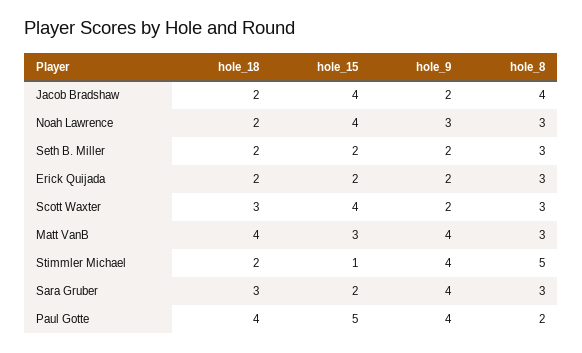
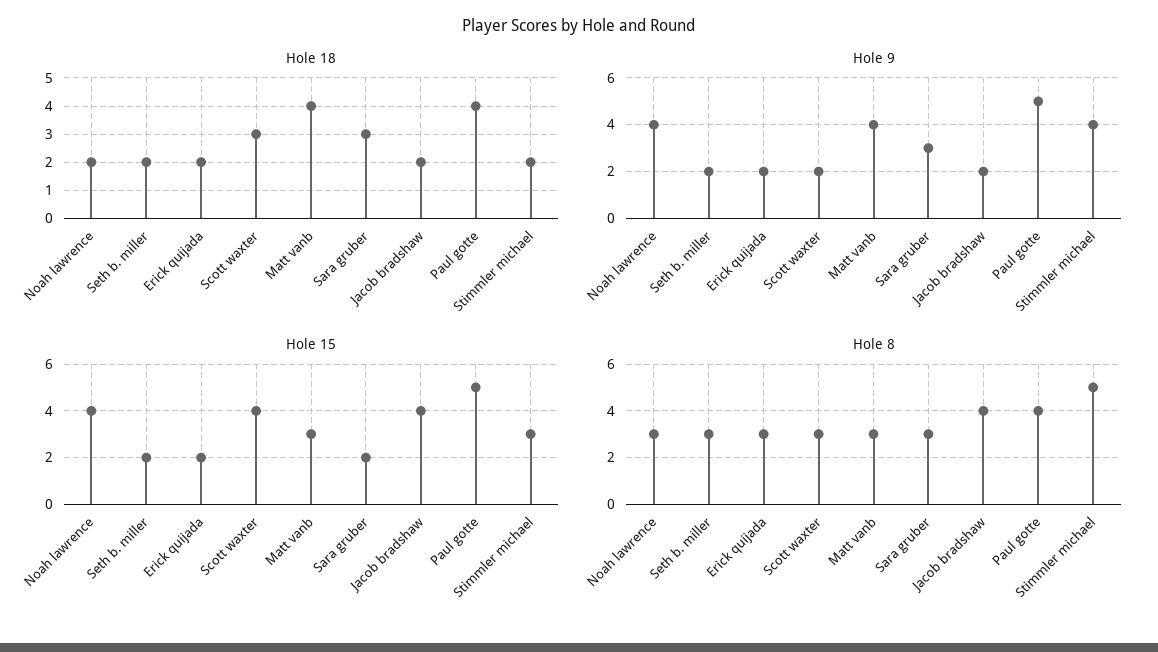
hole_9, Noah Lawrence: 3 -> 4
hole_15, Stimmler Michael: 1 -> 3
hole_9, Sara Gruber: 4 -> 3
hole_9, Paul Gotte: 4 -> 5
hole_8, Paul Gotte: 2 -> 4

